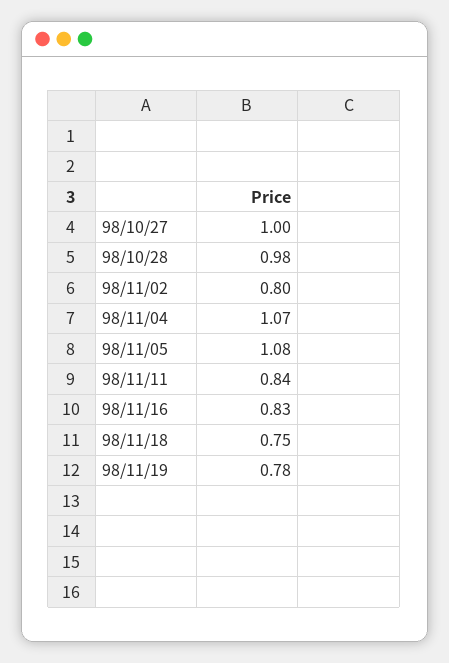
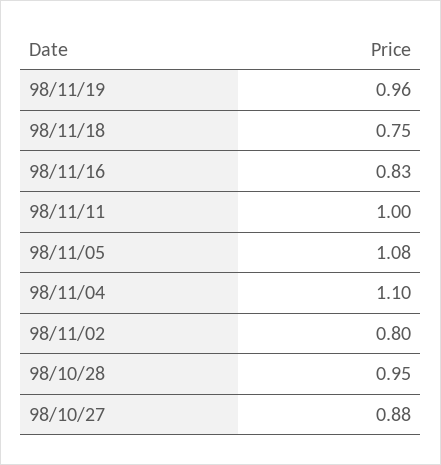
98/10/27: 1 -> 0.88
98/10/28: 0.98 -> 0.95
98/11/04: 1.07 -> 1.1
98/11/11: 0.84 -> 1
98/11/19: 0.78 -> 0.96

